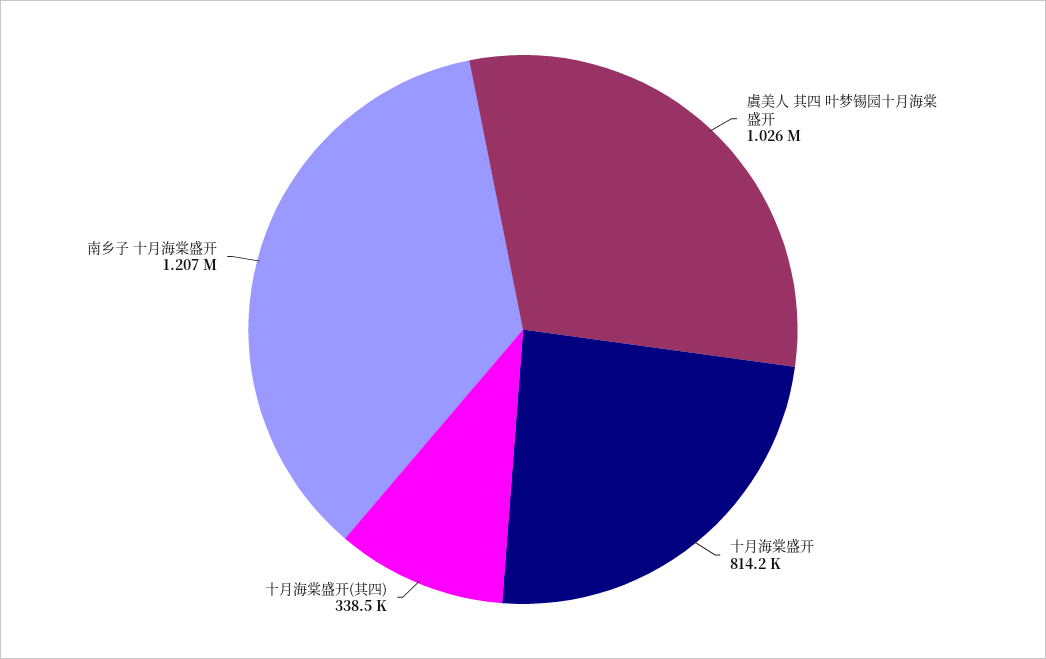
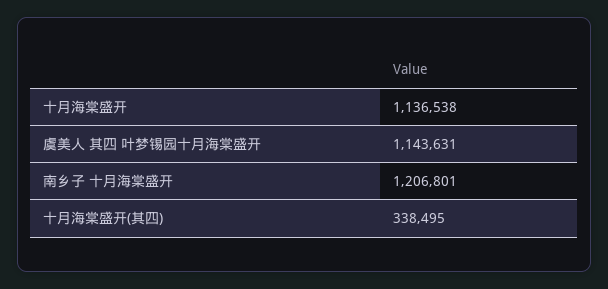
虞美人 其四 叶梦锡园十月海棠盛开: 1026000 -> 1143631
十月海棠盛开: 814200 -> 1136538

